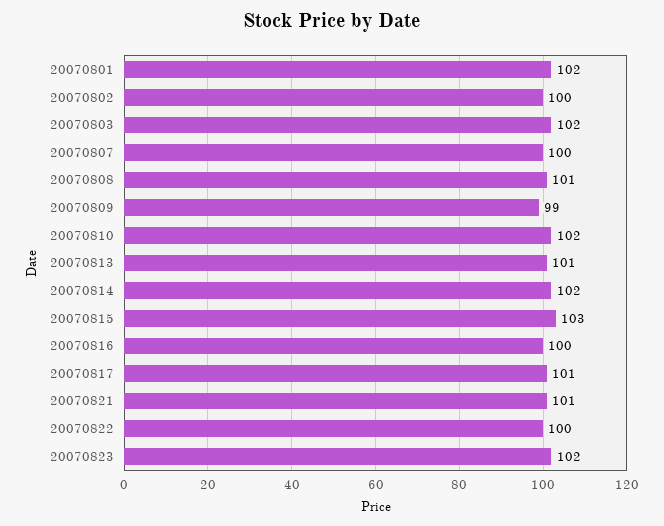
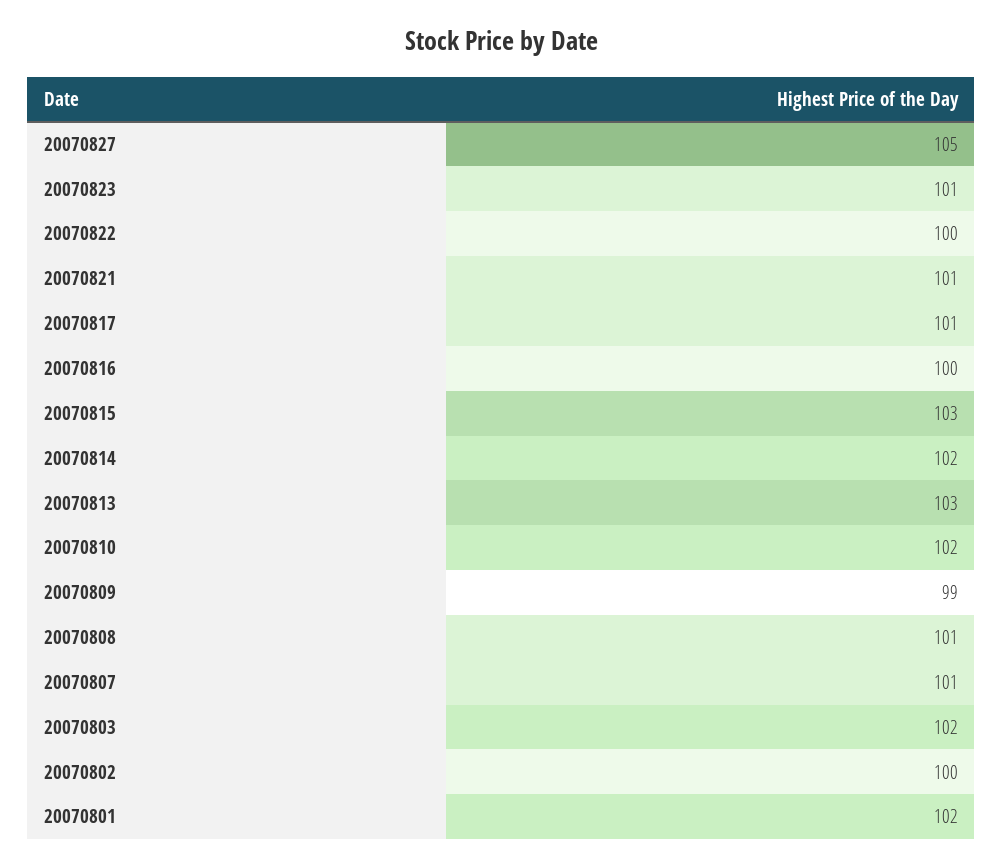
20070807: 100 -> 101
20070813: 101 -> 103
20070823: 102 -> 101
20070827: none -> 105

